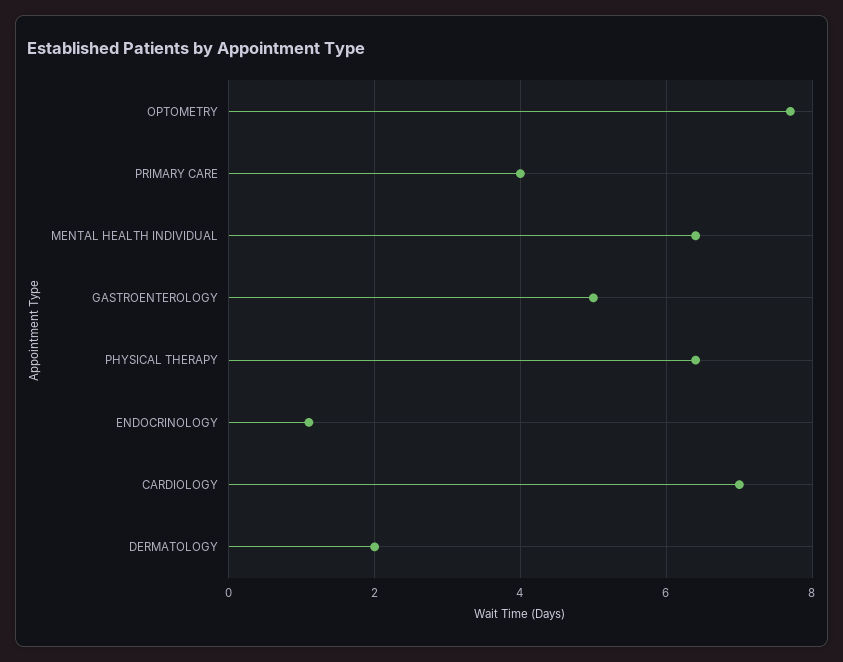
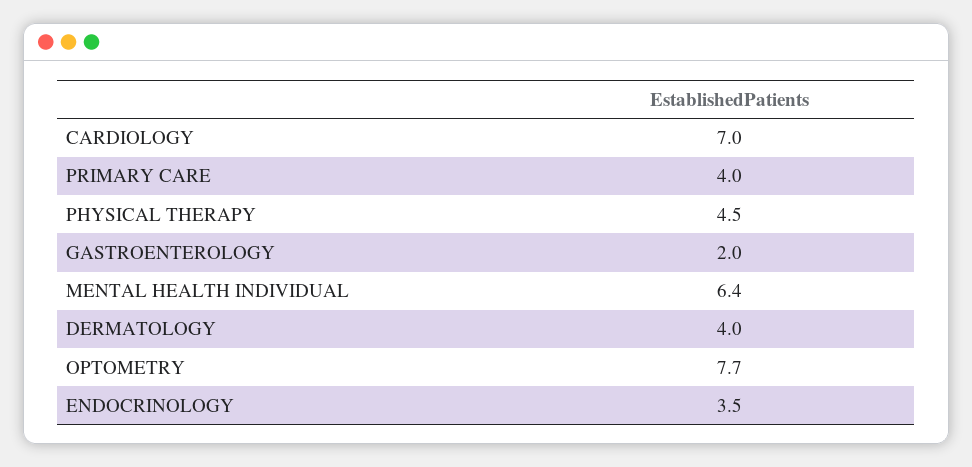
GASTROENTEROLOGY: 5 -> 2
PHYSICAL THERAPY: 6.5 -> 4.5
ENDOCRINOLOGY: 1 -> 3.5
DERMATOLOGY: 2 -> 4

